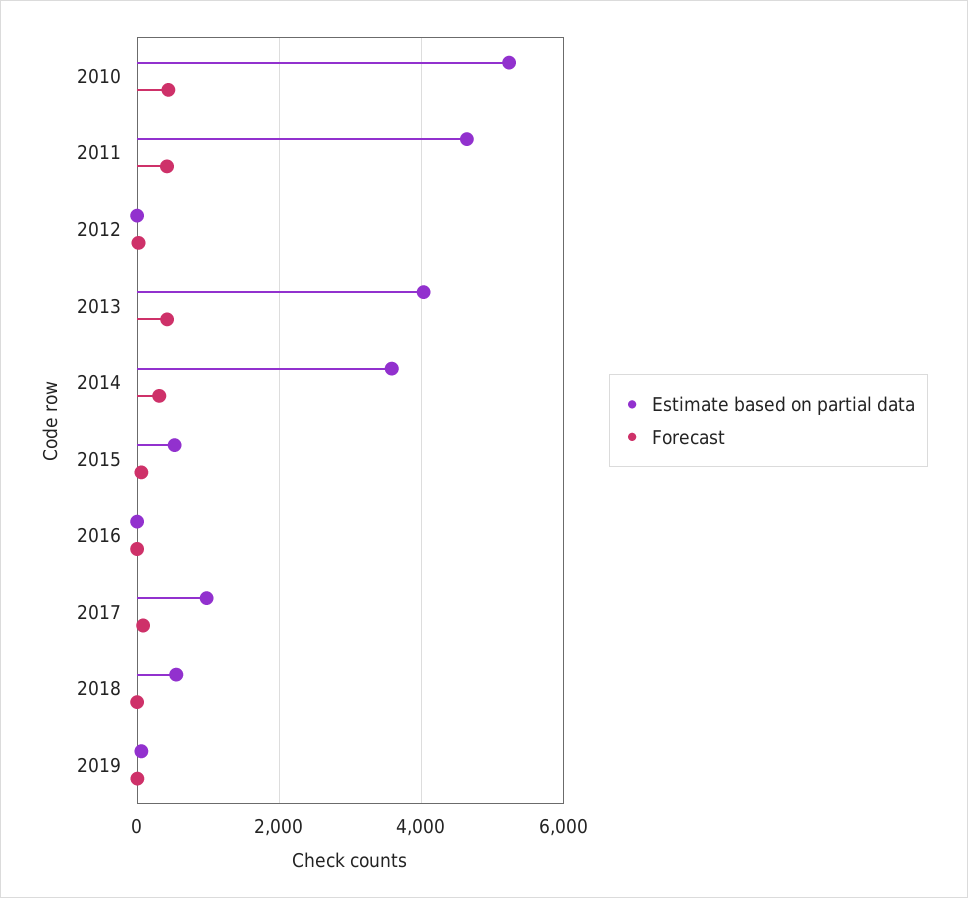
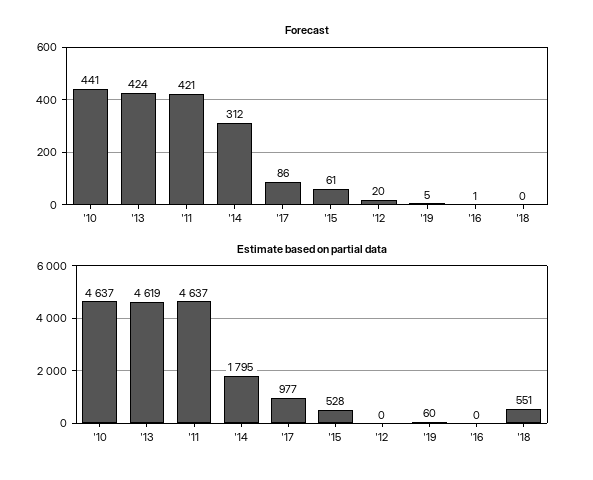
Estimate based on partial data, 2010: 5200 -> 4637
Estimate based on partial data, 2013: 4000 -> 4619
Estimate based on partial data, 2014: 3600 -> 1795

